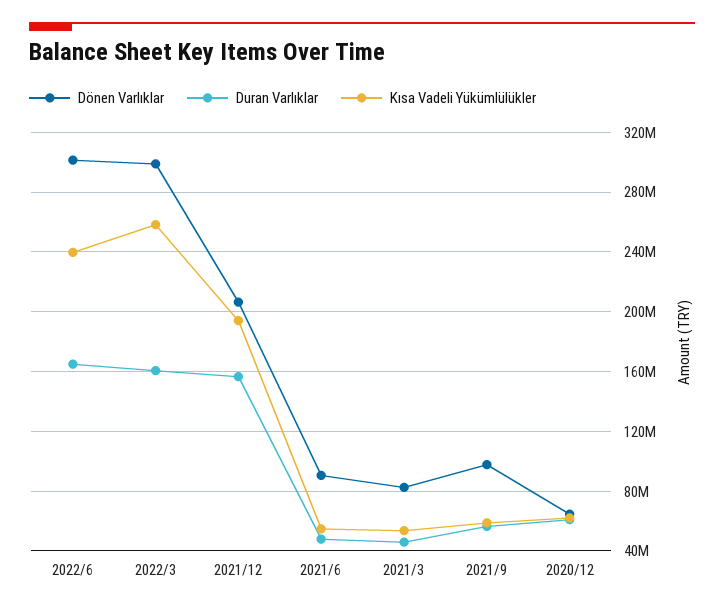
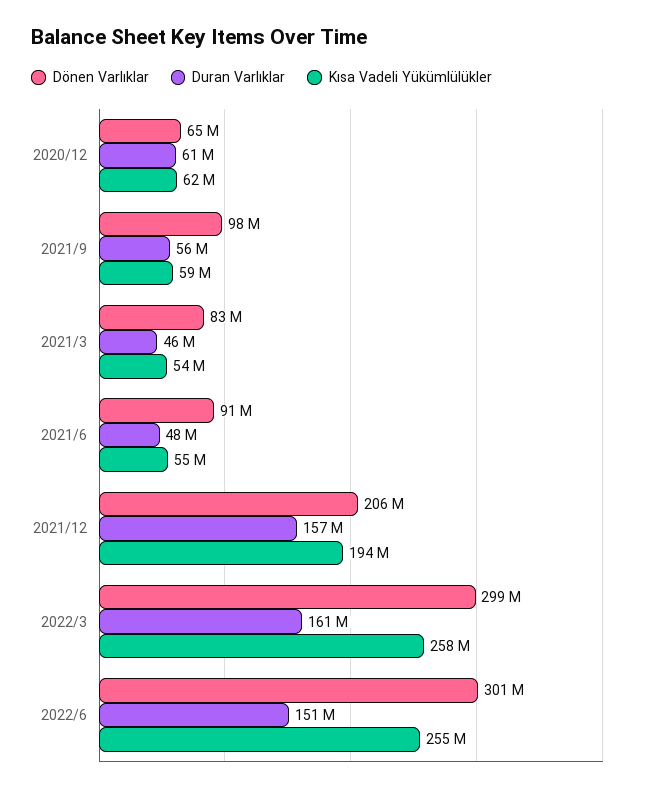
Duran Varlıklar, 2022/6: 165000000 -> 151000000
Kısa Vadeli Yükümlülükler, 2022/6: 240000000 -> 255000000

